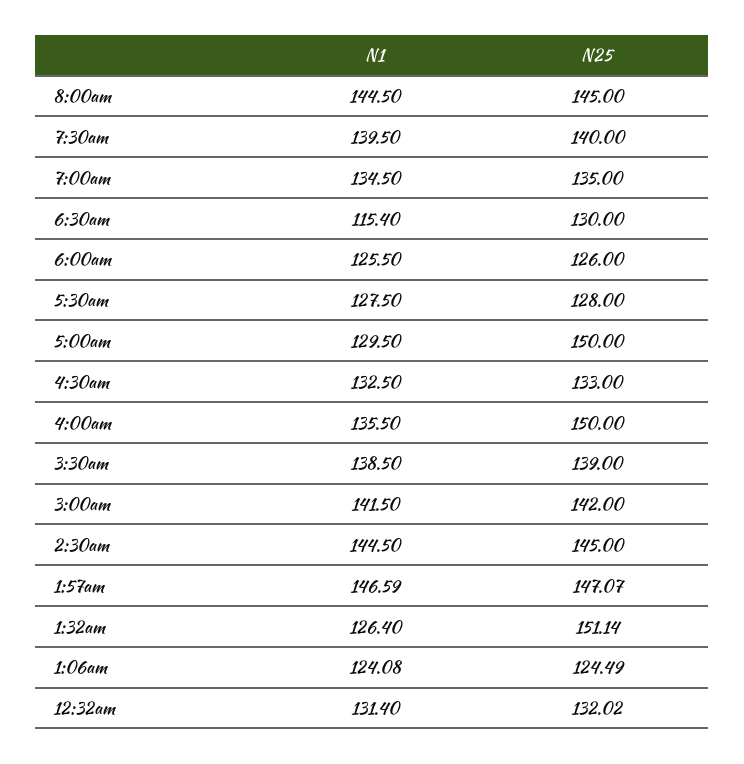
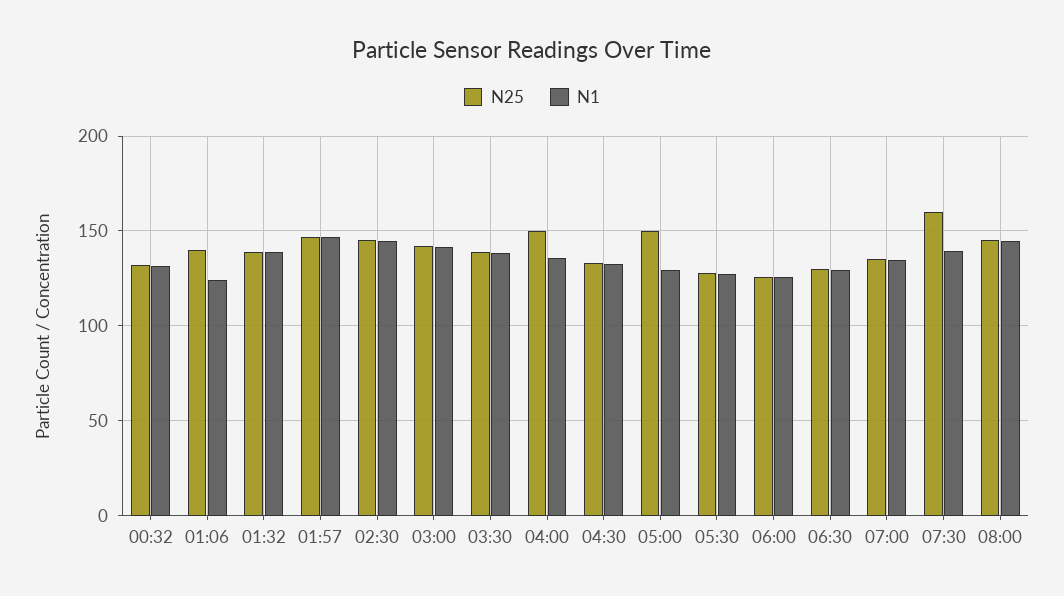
N25, 7:30am: 140 -> 160
N1, 6:30am: 115.4 -> 130
N1, 1:32am: 126.4 -> 140
N25, 1:32am: 151.14 -> 140
N25, 1:06am: 124.49 -> 140

